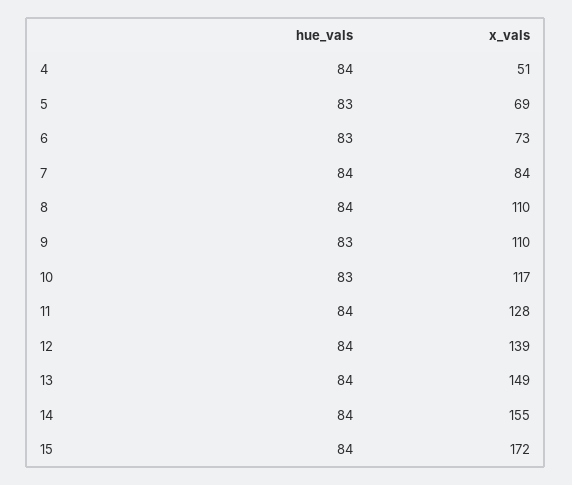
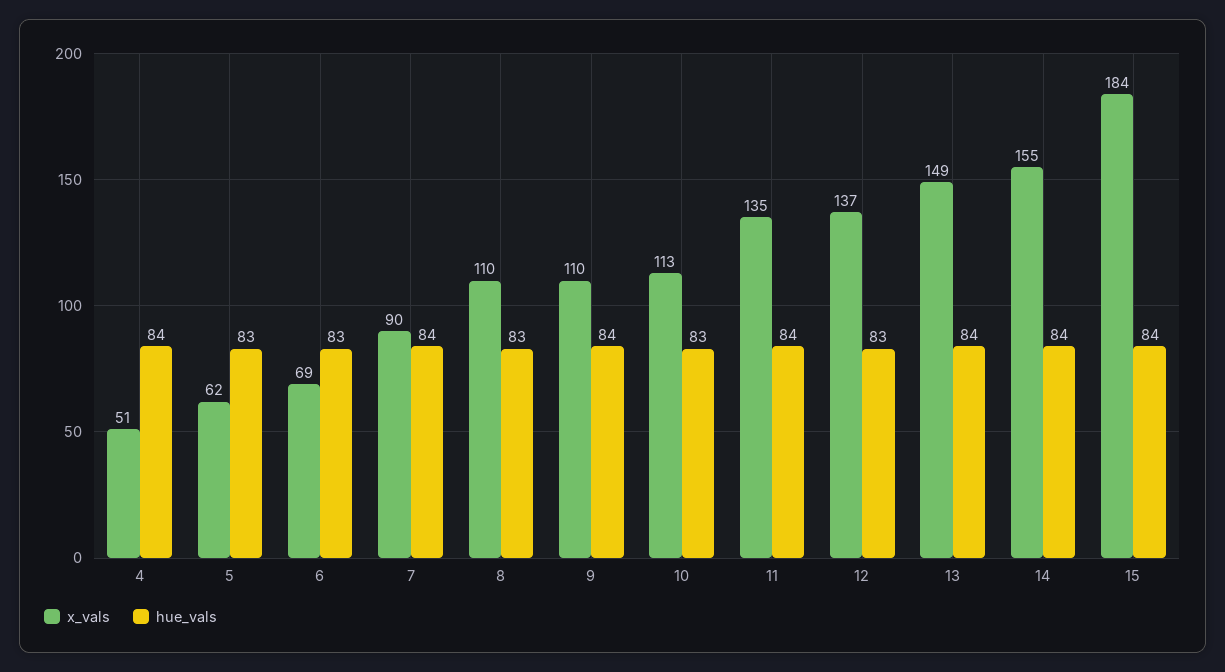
x_vals, 5: 69 -> 62
x_vals, 6: 73 -> 69
x_vals, 7: 84 -> 90
hue_vals, 8: 84 -> 83
hue_vals, 9: 83 -> 84
x_vals, 10: 117 -> 113
x_vals, 11: 128 -> 135
hue_vals, 12: 84 -> 83
x_vals, 12: 139 -> 137
x_vals, 15: 172 -> 184

